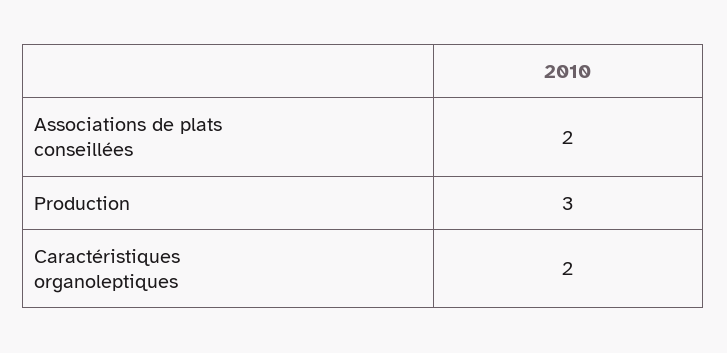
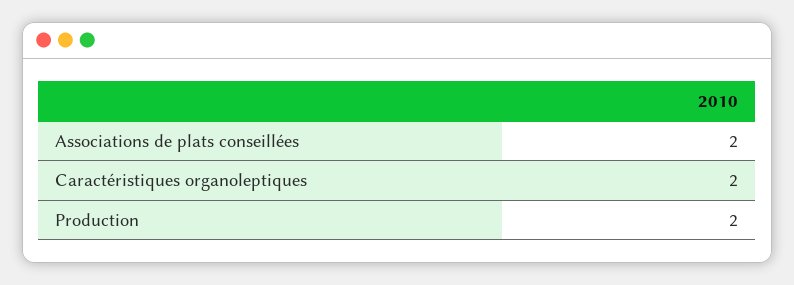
Production: 3 -> 2

